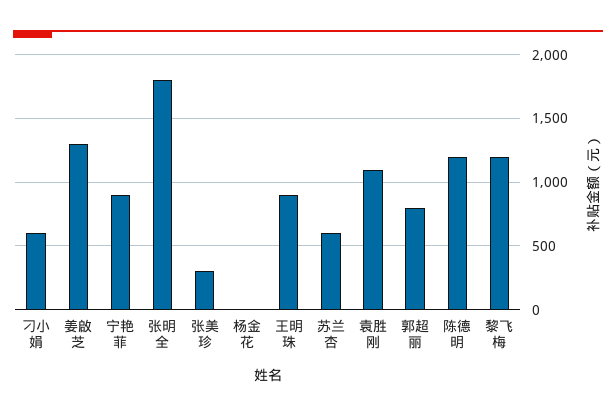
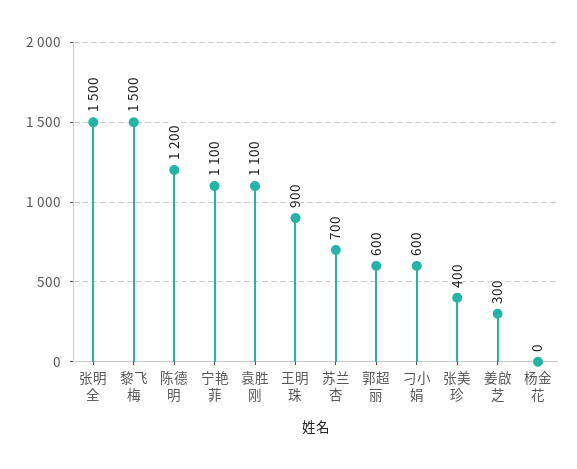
姜啟芝: 1300 -> 300
宁艳菲: 900 -> 1100
张明全: 1800 -> 1500
张美珍: 300 -> 400
苏兰杏: 600 -> 700
郭超丽: 800 -> 600
黎飞梅: 1200 -> 1500

